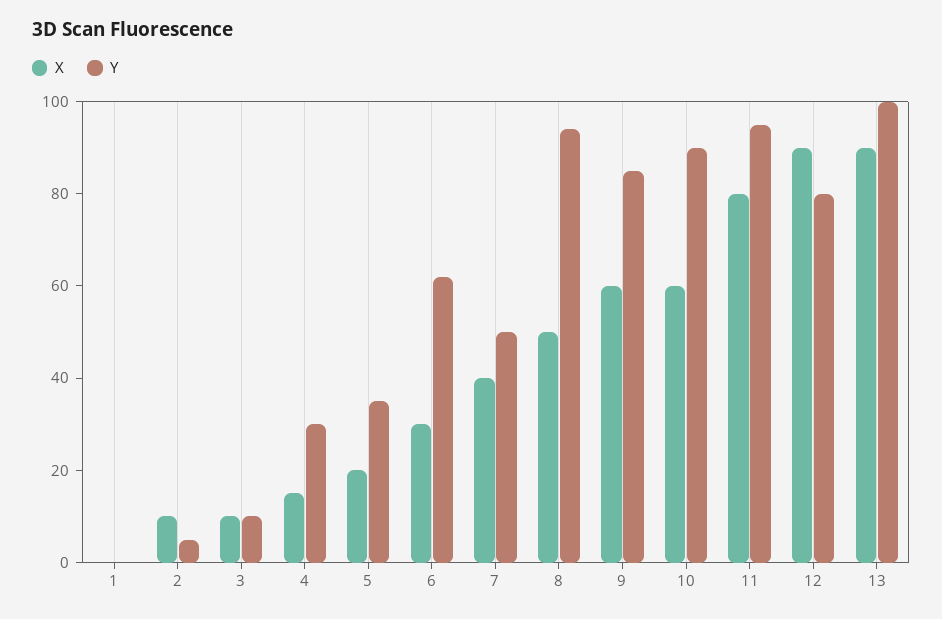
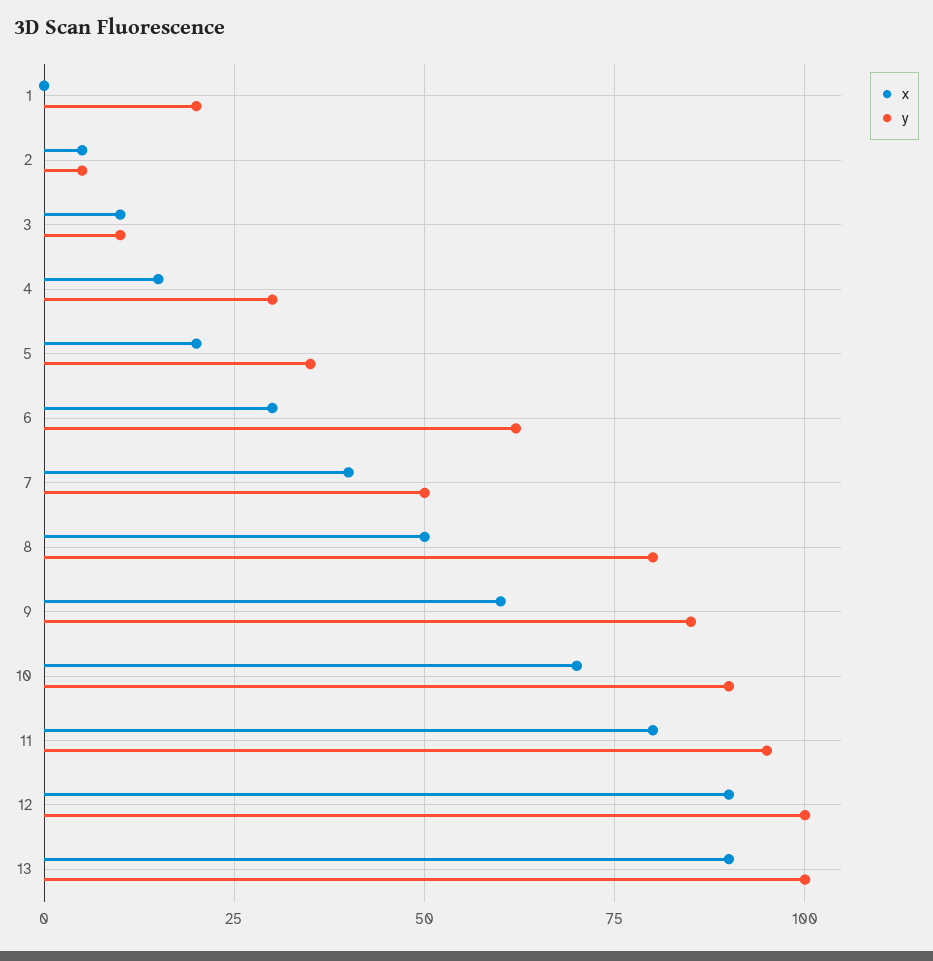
Y, 1: 0 -> 20
X, 2: 10 -> 5
Y, 8: 95 -> 80
X, 10: 60 -> 70
Y, 12: 80 -> 100

